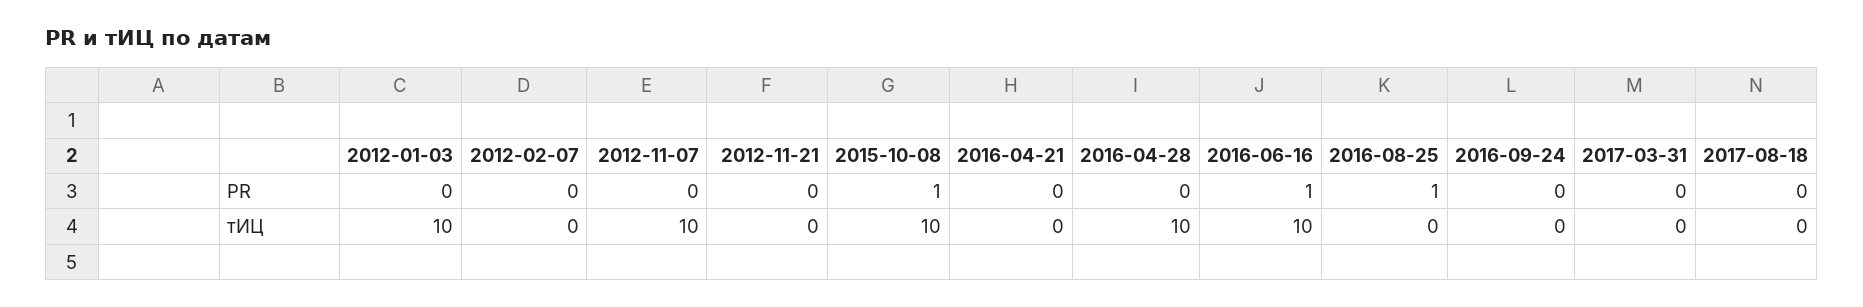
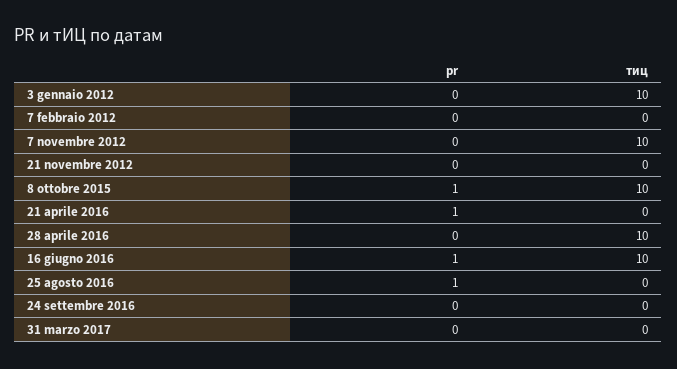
2016-04-21, PR: 0 -> 1
2017-08-18, PR: 0 -> none
2017-08-18, тИЦ: 0 -> none

